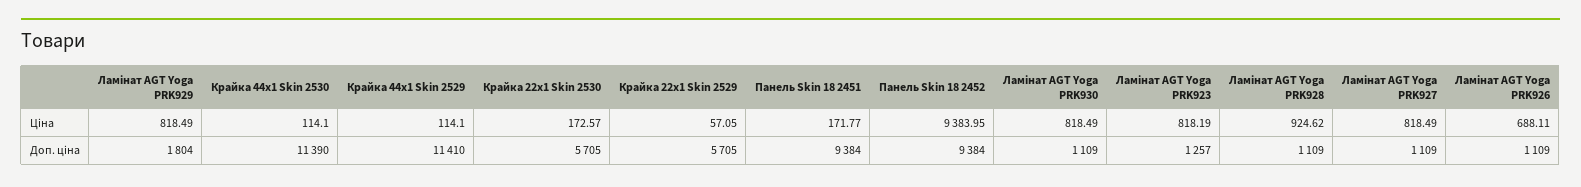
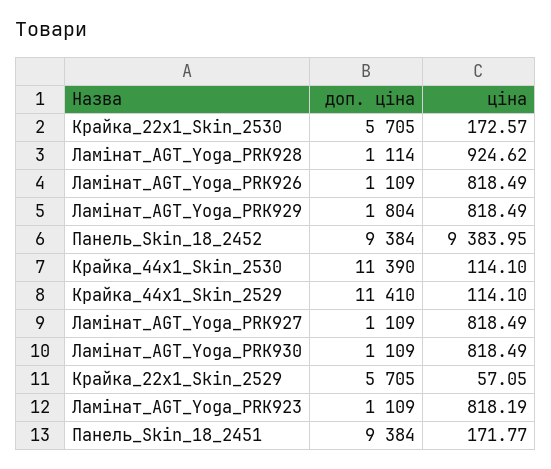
Ламінат AGT Yoga PRK926, Ціна: 688.11 -> 818.49
Ламінат AGT Yoga PRK923, Доп. ціна: 1257 -> 1109
Ламінат AGT Yoga PRK928, Доп. ціна: 1109 -> 1114

